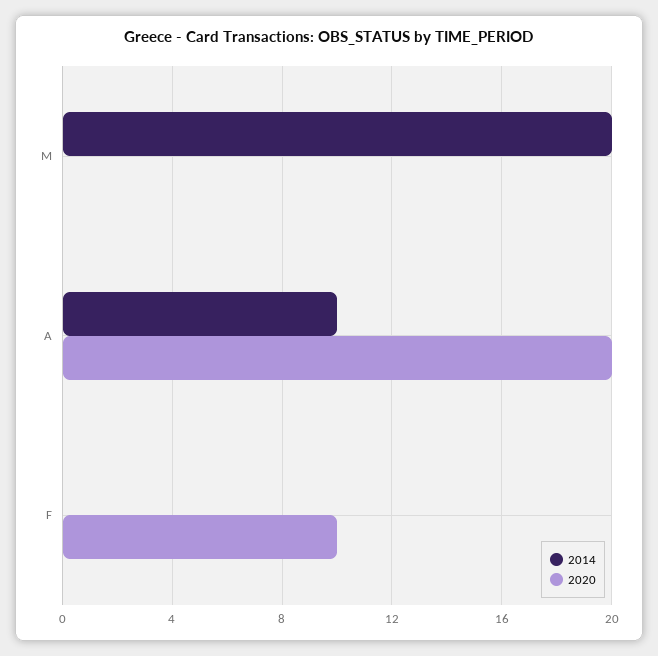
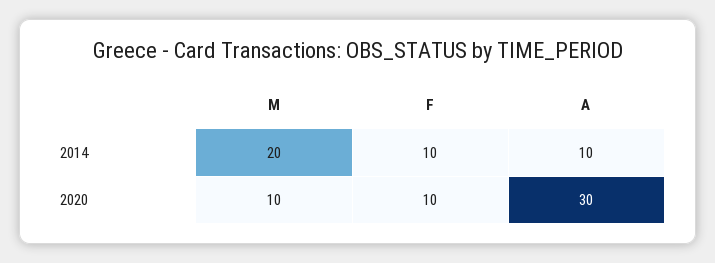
2020, M: 0 -> 10
2020, A: 20 -> 30
2014, F: 0 -> 10

